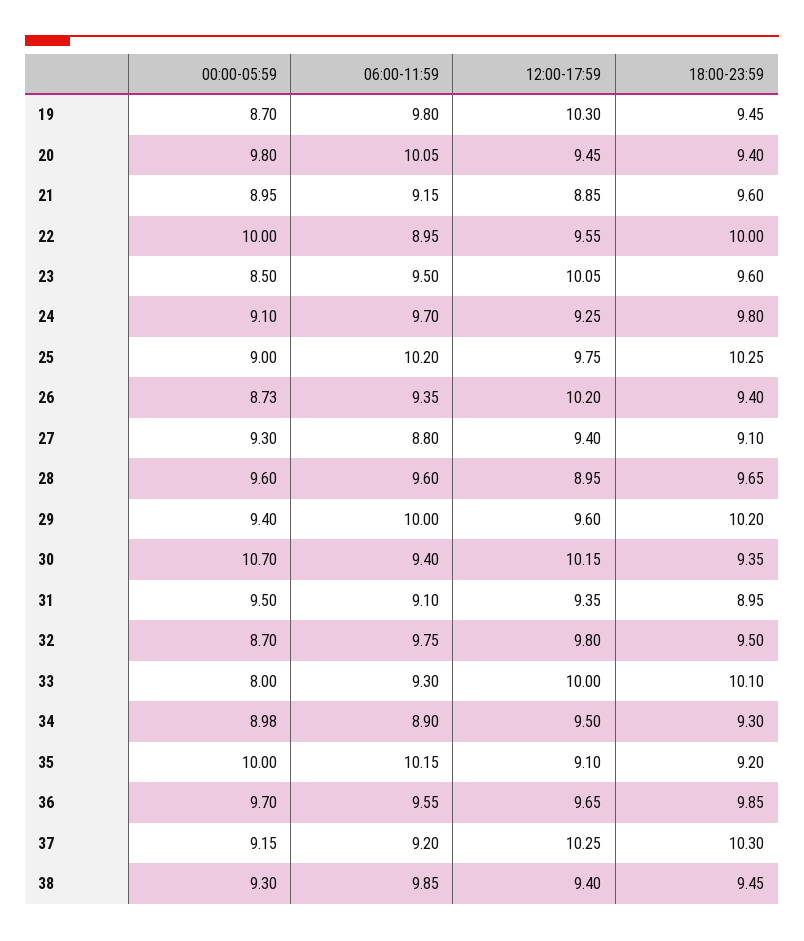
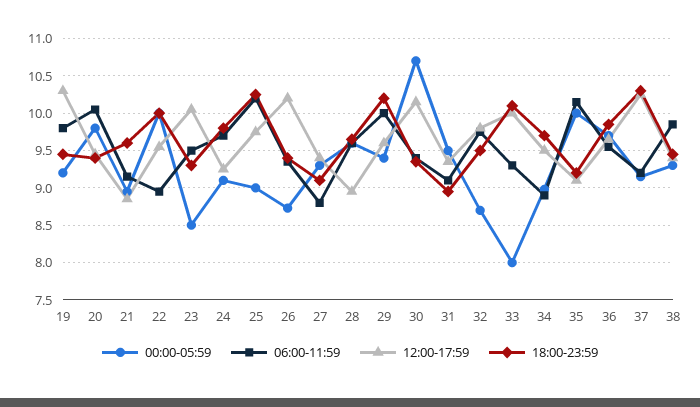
00:00-05:59, 19: 8.7 -> 9.2
18:00-23:59, 23: 9.6 -> 9.3
18:00-23:59, 34: 9.3 -> 9.7

